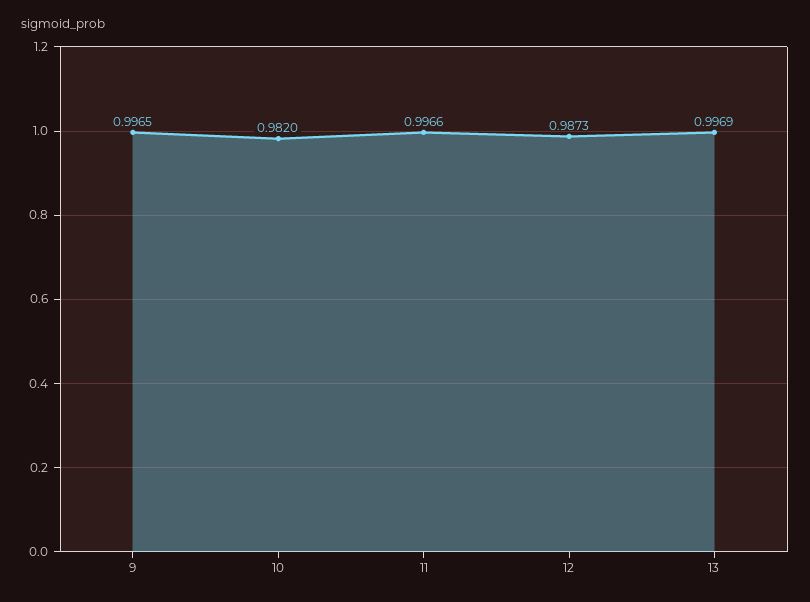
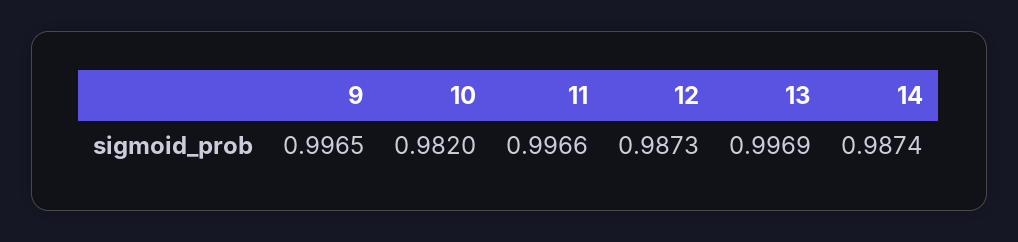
14: none -> 0.9874

